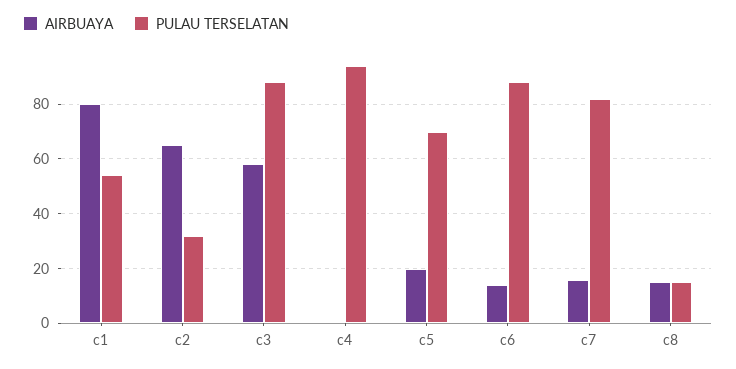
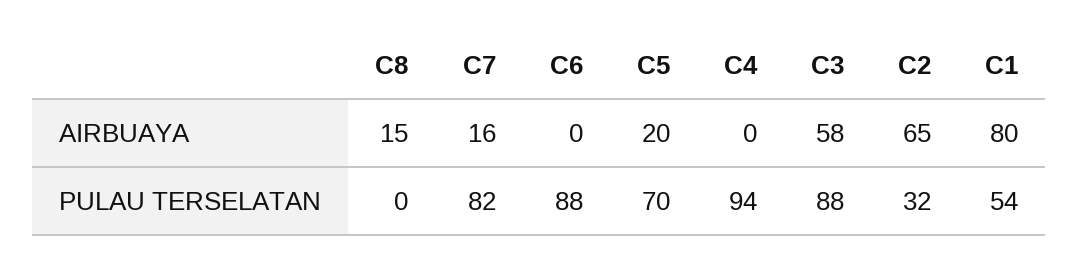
AIRBUAYA, c6: 15 -> 0
PULAU TERSELATAN, c8: 15 -> 0

